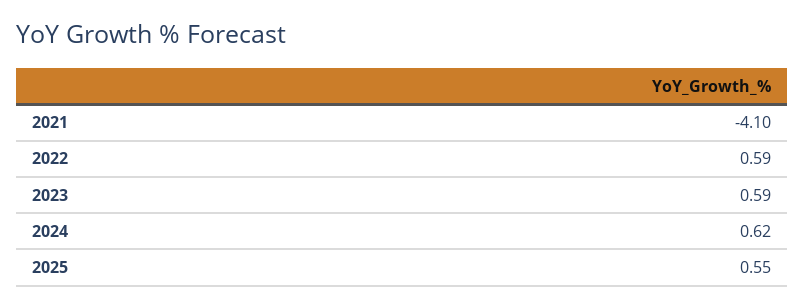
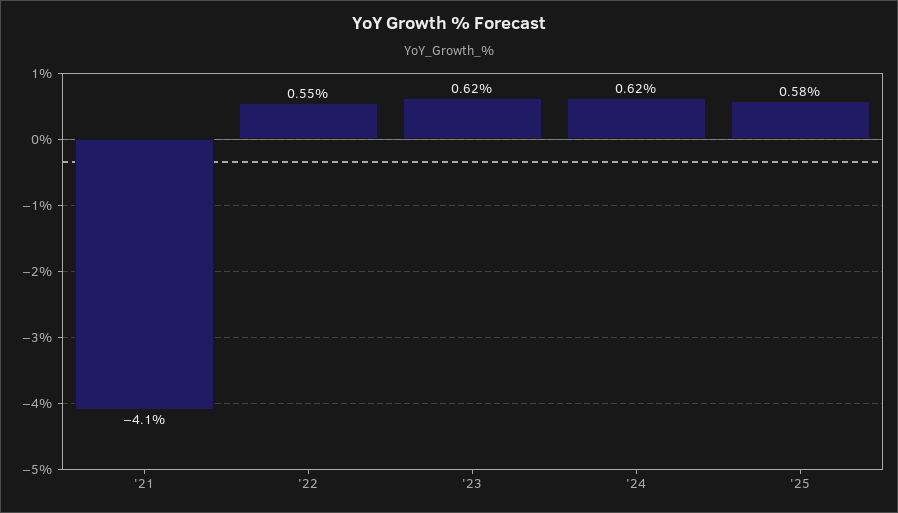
2022: 0.59 -> 0.55
2023: 0.59 -> 0.62
2025: 0.55 -> 0.58

